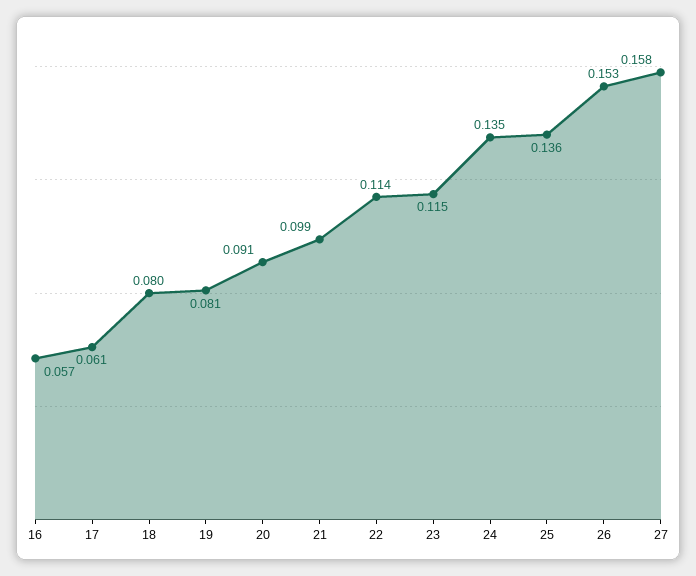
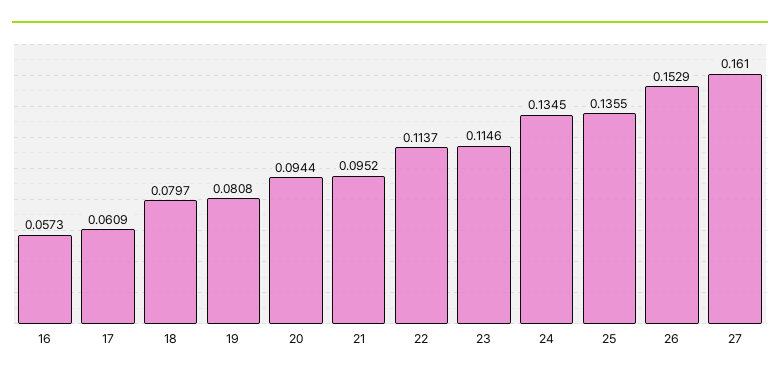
20: 0.091 -> 0.0944
21: 0.099 -> 0.0952
27: 0.158 -> 0.161

